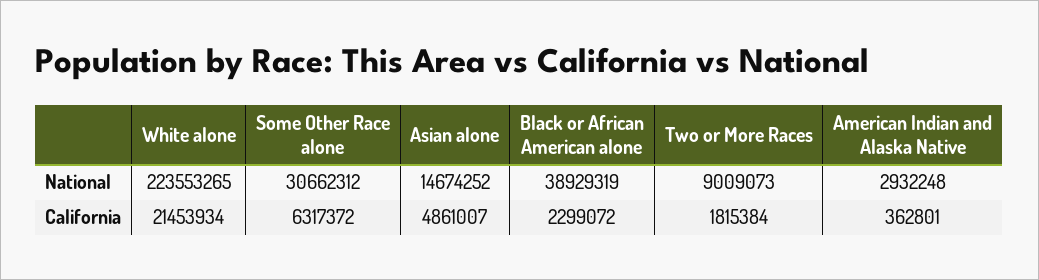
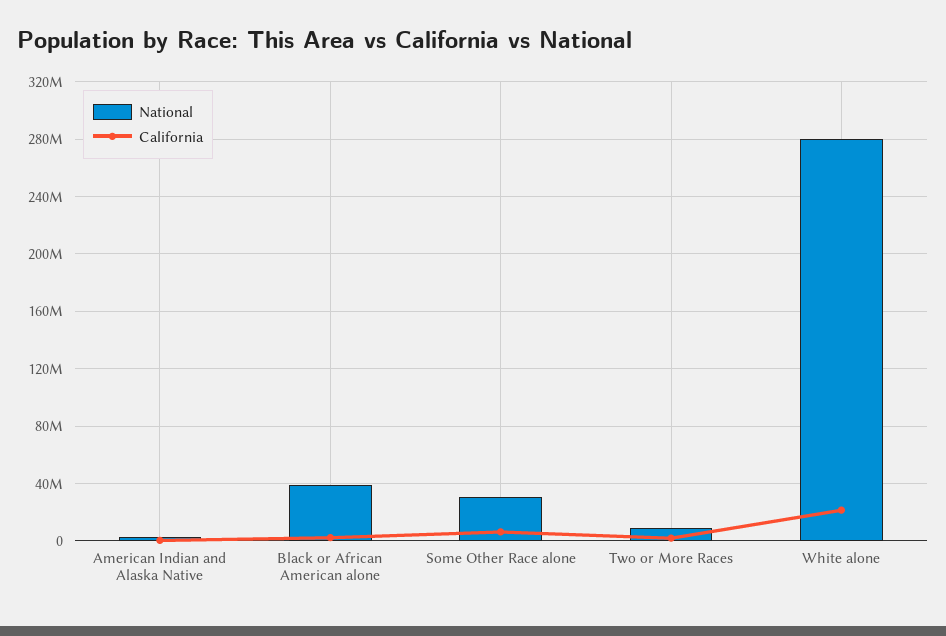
National, White alone: 223553265 -> 280000000
National, Asian alone: 14674252 -> none
California, Asian alone: 4861007 -> none

